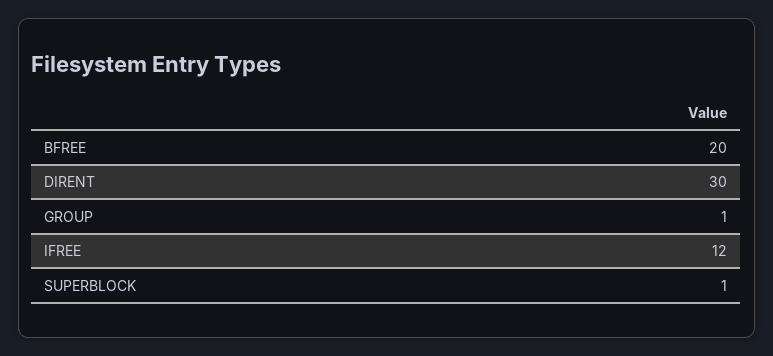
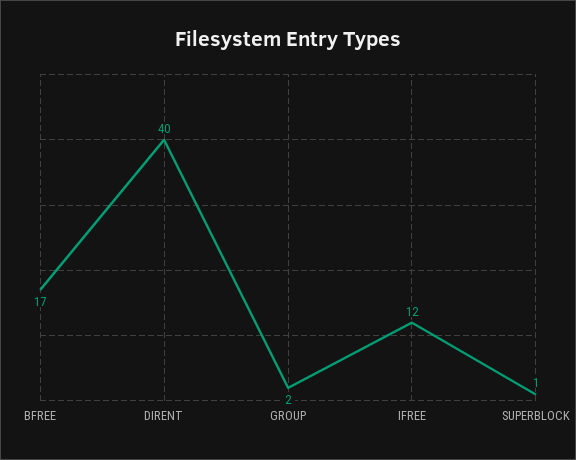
BFREE: 20 -> 17
DIRENT: 30 -> 40
GROUP: 1 -> 2

